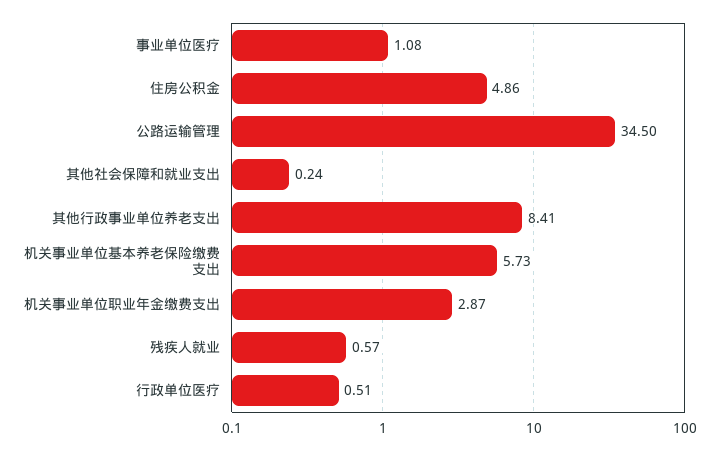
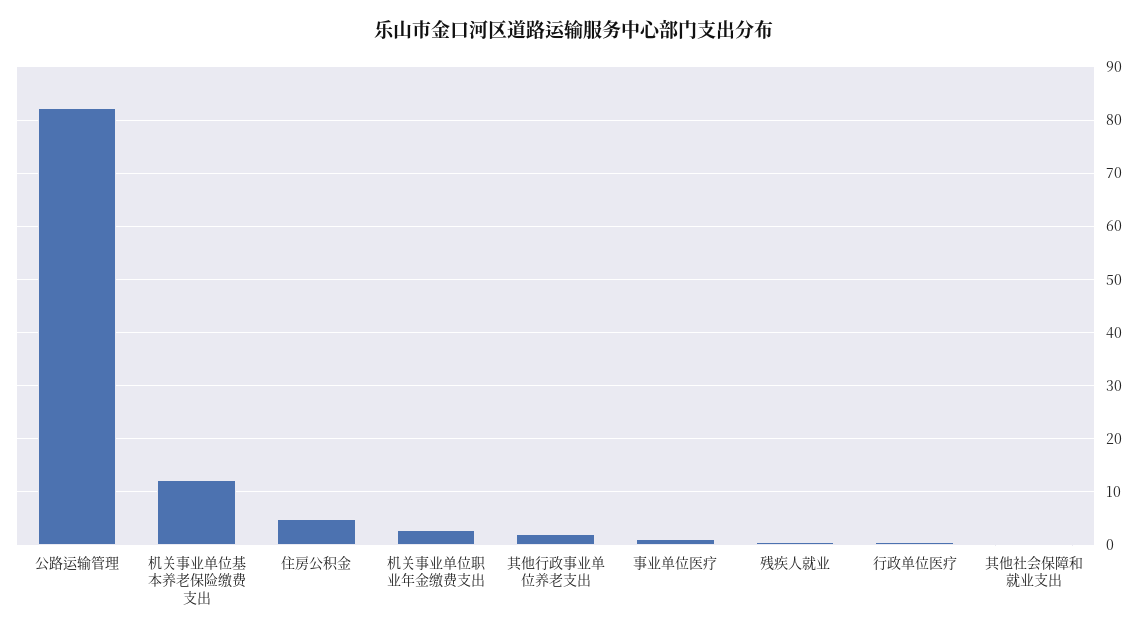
公路运输管理: 34.5 -> 82
其他行政事业单位养老支出: 8.41 -> 2
机关事业单位基本养老保险缴费支出: 5.73 -> 12

